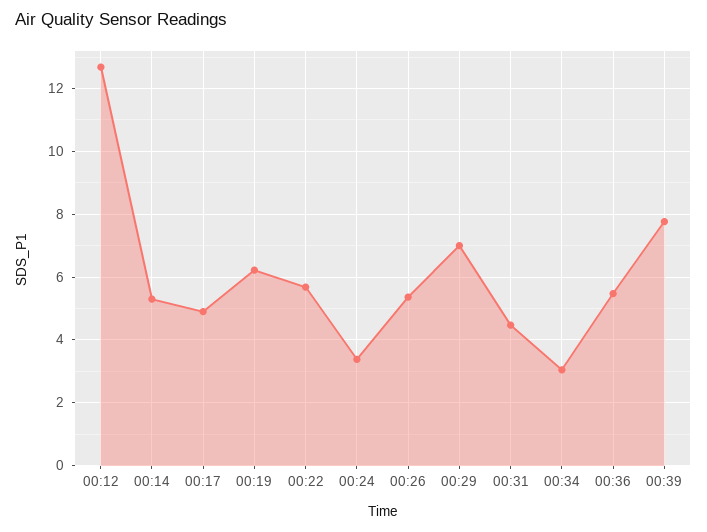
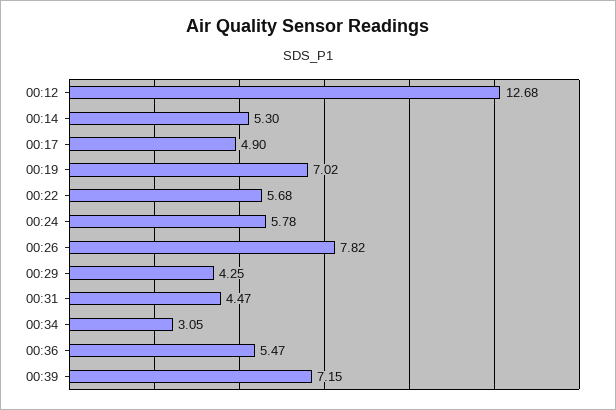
00:19: 6.2 -> 7.02
00:24: 3.4 -> 5.78
00:26: 5.4 -> 7.82
00:29: 7 -> 4.25
00:39: 7.8 -> 7.15

